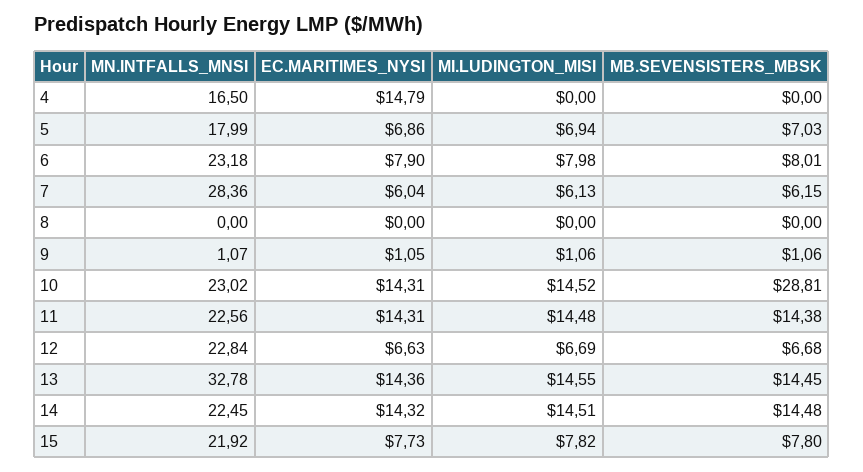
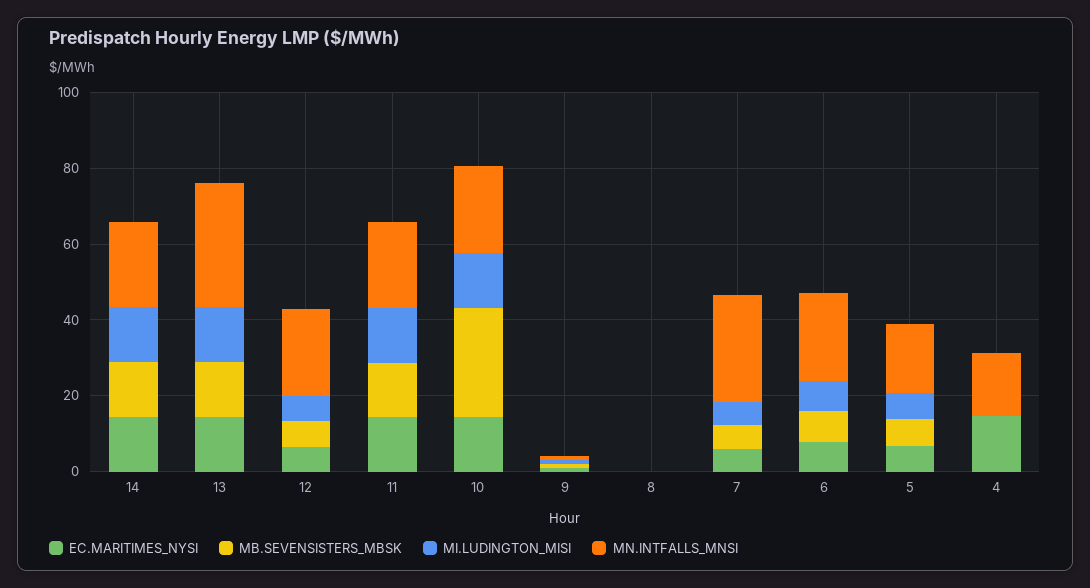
MN.INTFALLS_MNSI, 15: 21.92 -> none
EC.MARITIMES_NYSI, 15: 7.73 -> none
MI.LUDINGTON_MISI, 15: 7.82 -> none
MB.SEVENSISTERS_MBSK, 15: 7.8 -> none

